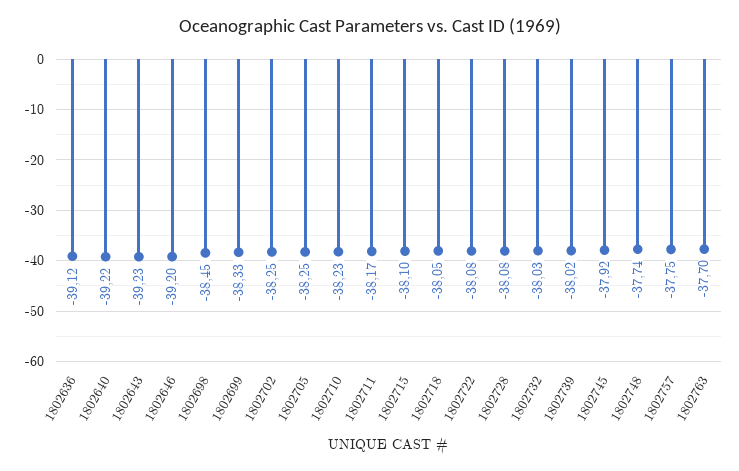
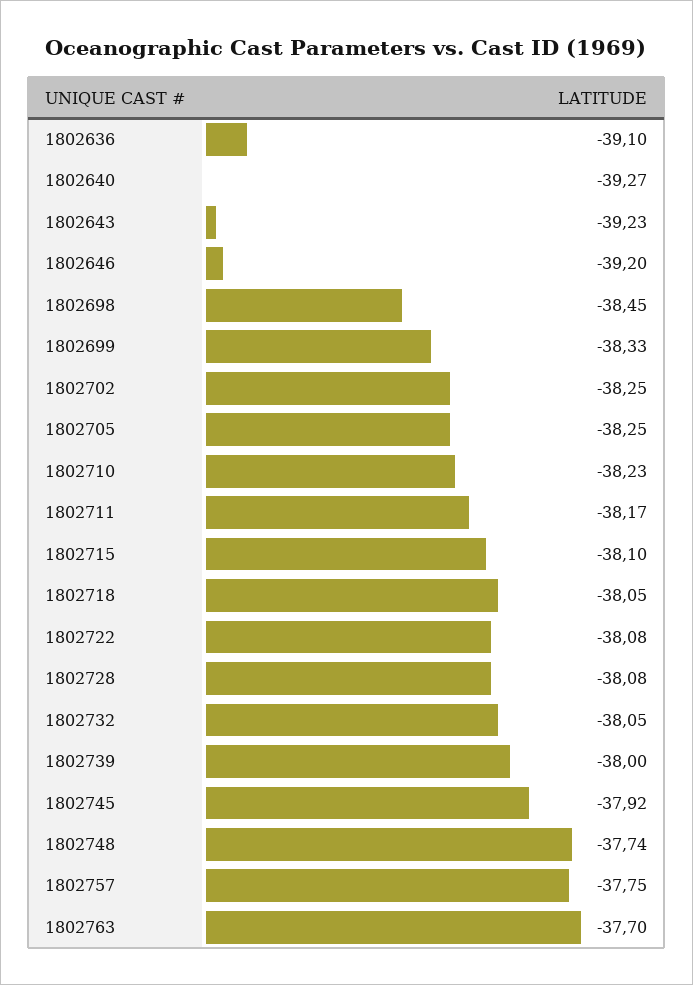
1802636: -39.12 -> -39.1
1802640: -39.22 -> -39.27
1802732: -38.03 -> -38.05
1802739: -38.02 -> -38

